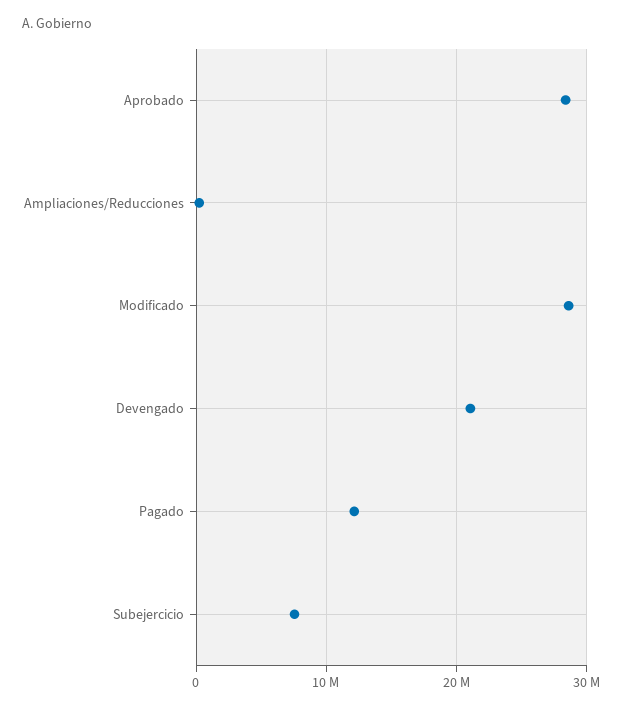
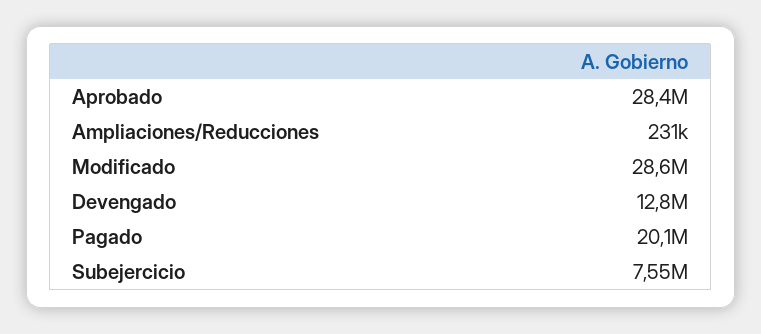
Devengado: 21000000 -> 12800000
Pagado: 12000000 -> 20100000

